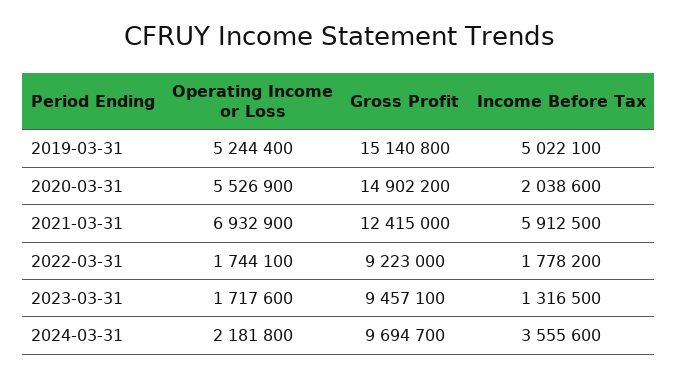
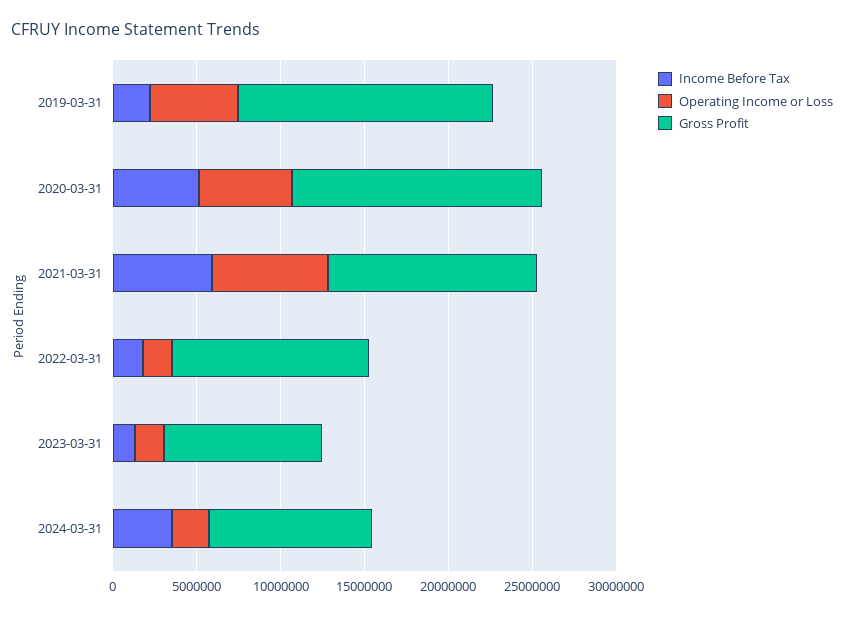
Income Before Tax, 2019-03-31: 5022100 -> 2000000
Income Before Tax, 2020-03-31: 2038600 -> 5000000
Gross Profit, 2022-03-31: 9223000 -> 12000000

